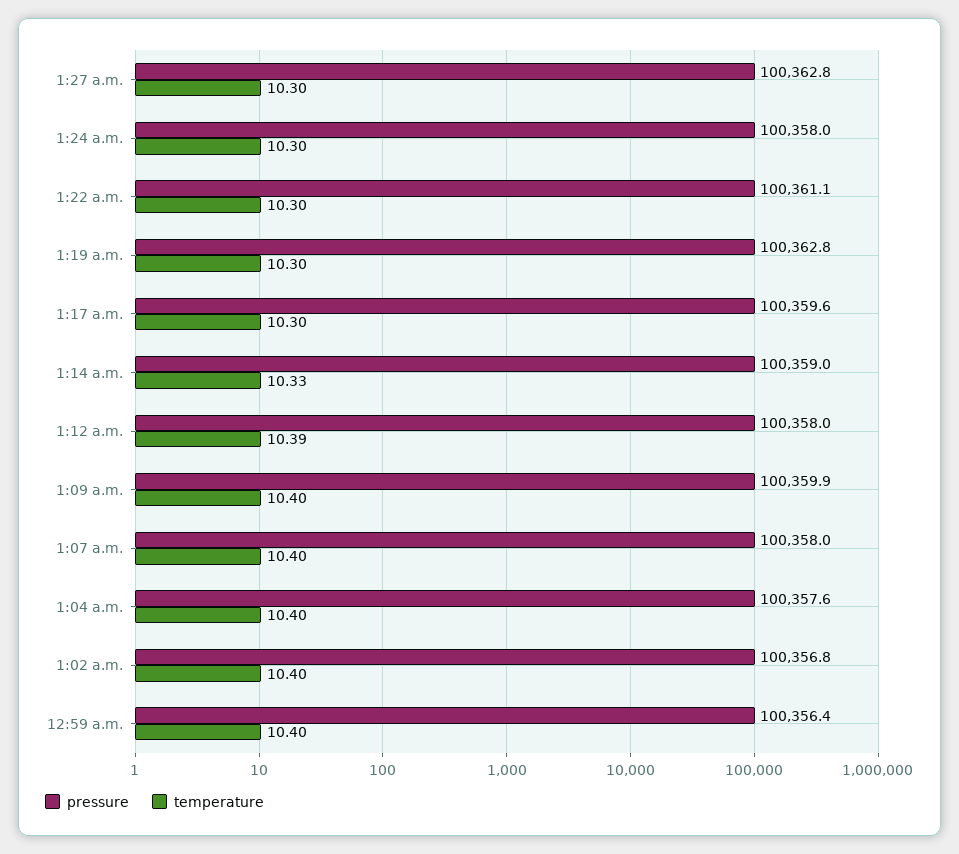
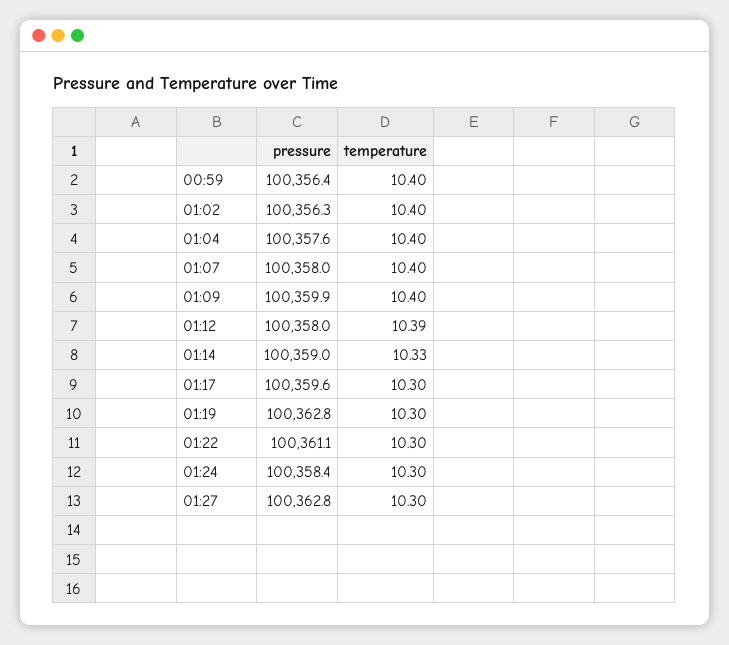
pressure, 1:24 a.m.: 100358 -> 100358.4
pressure, 1:02 a.m.: 100356.8 -> 100356.3

